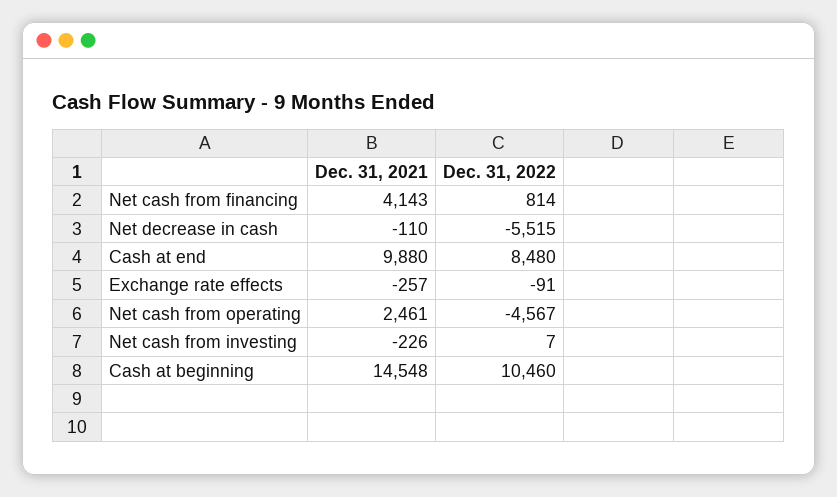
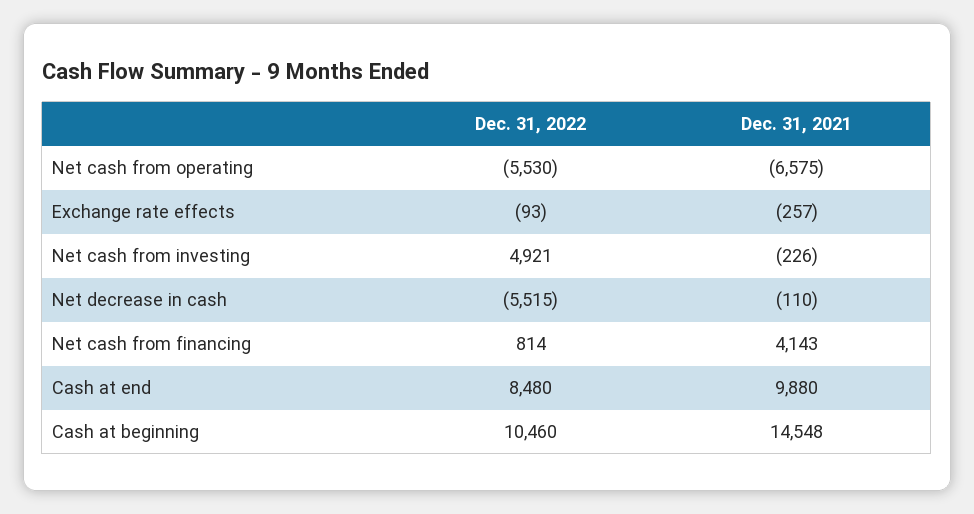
Dec. 31, 2022, Exchange rate effects: -91 -> -93
Dec. 31, 2021, Net cash from operating: 2461 -> -6575
Dec. 31, 2022, Net cash from operating: -4567 -> -5530
Dec. 31, 2022, Net cash from investing: 7 -> 4921

